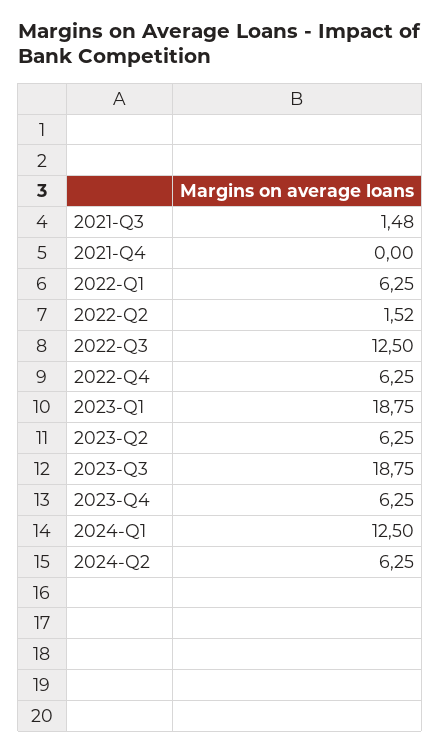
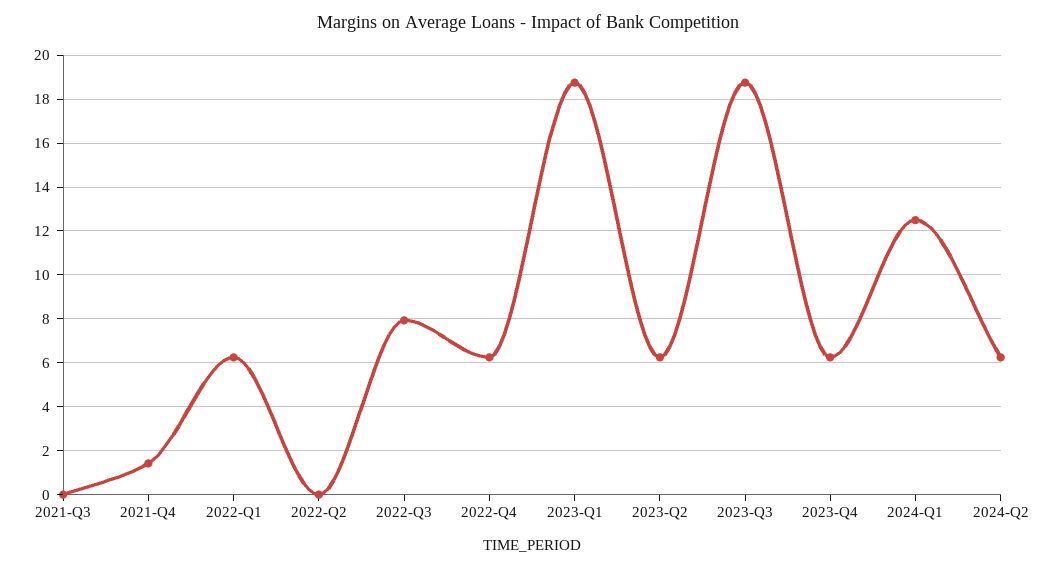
2021-Q3: 1.48 -> 0
2021-Q4: 0 -> 1.5
2022-Q2: 1.52 -> 0
2022-Q3: 12.5 -> 8

